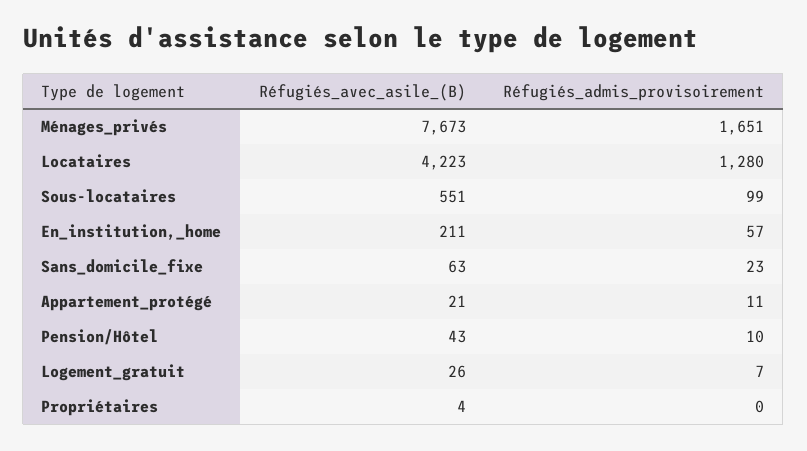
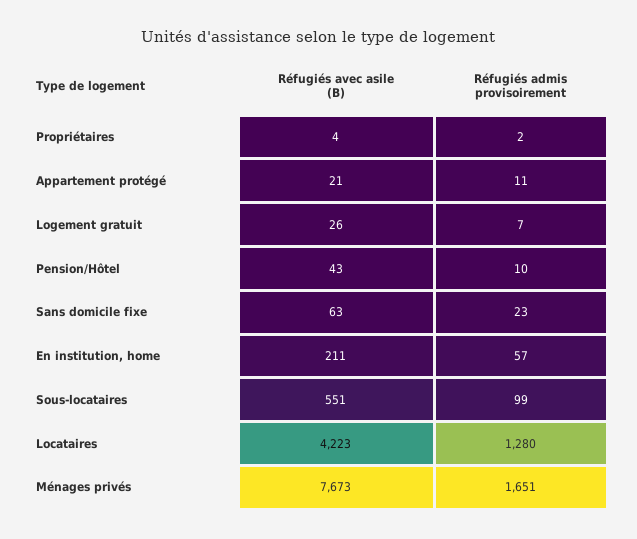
Réfugiés_admis_provisoirement, Propriétaires: 0 -> 2

